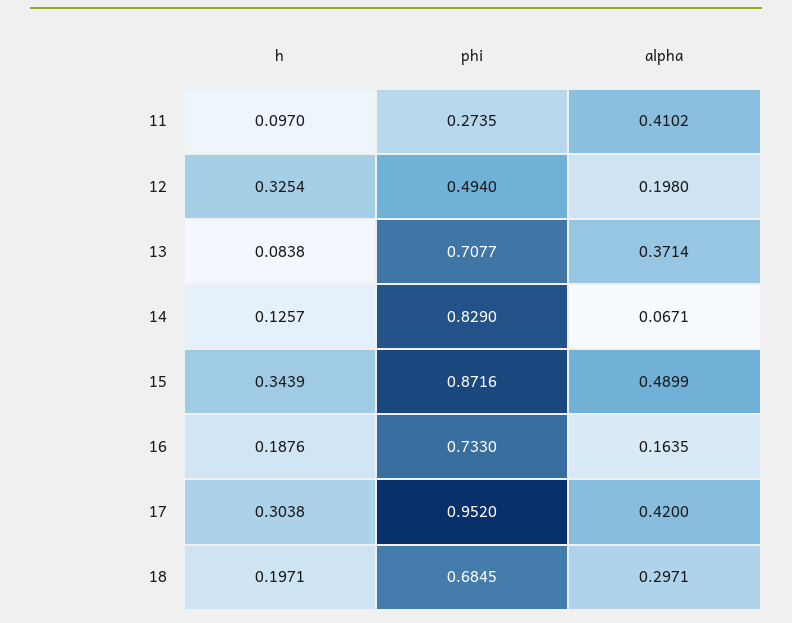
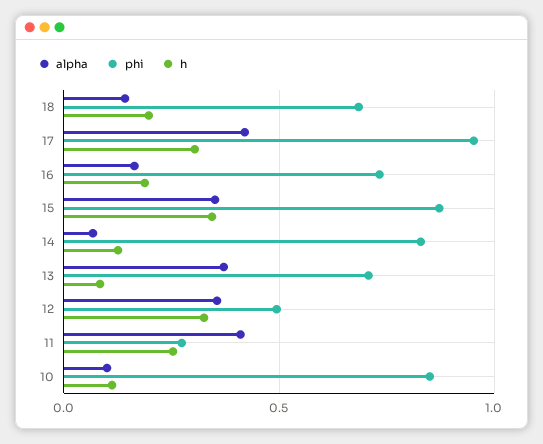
h, 11: 0.097 -> 0.25
alpha, 12: 0.198 -> 0.35
alpha, 15: 0.4899 -> 0.35
alpha, 18: 0.2971 -> 0.15
alpha, 10: none -> 0.1
phi, 10: none -> 0.85
h, 10: none -> 0.1

